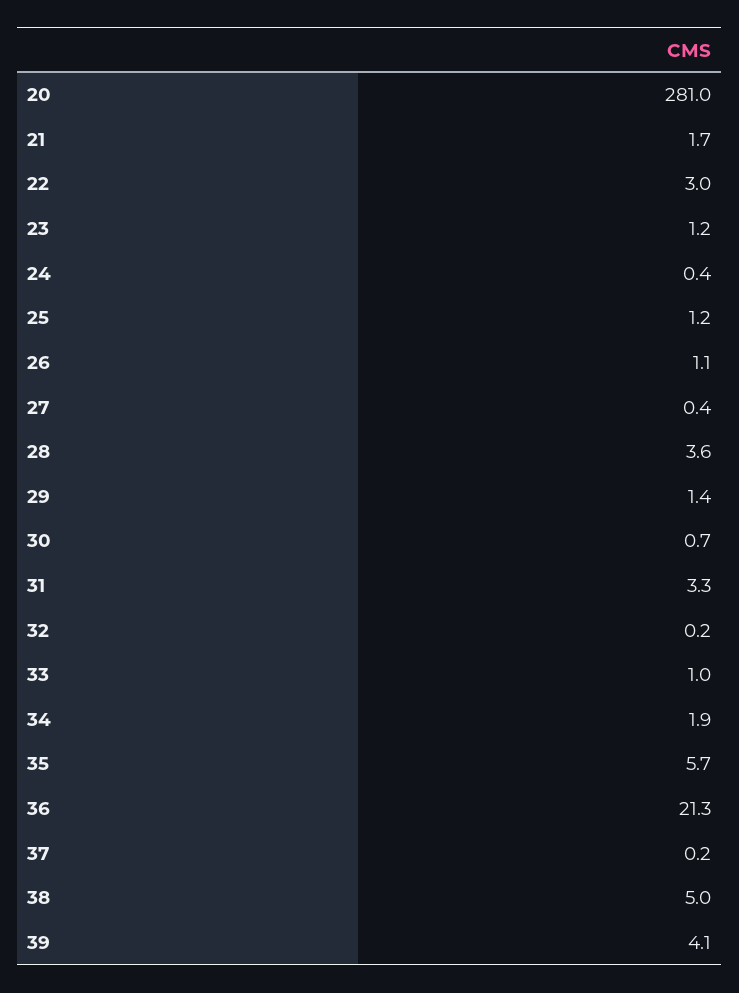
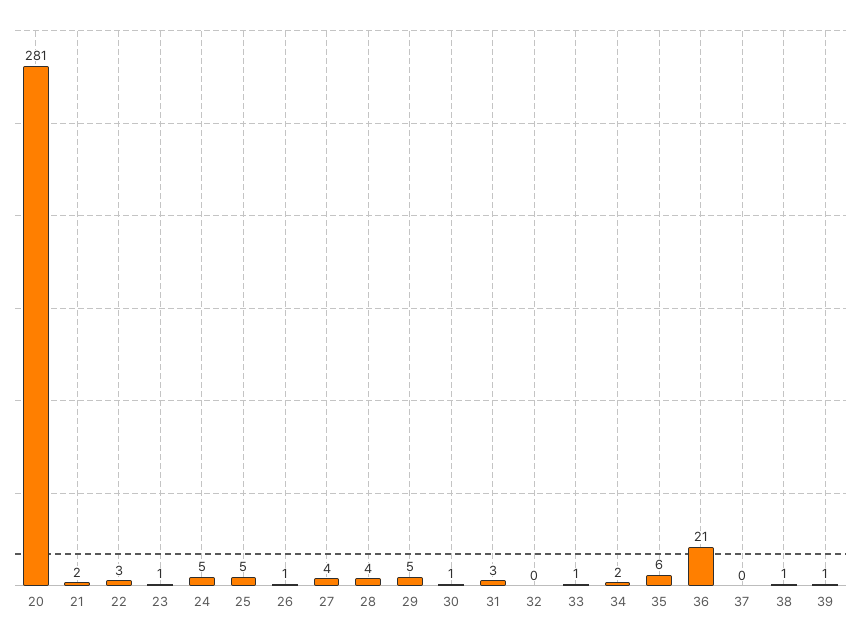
24: 0.4 -> 5
25: 1.2 -> 5
27: 0.4 -> 4
29: 1.4 -> 5
38: 5 -> 1
39: 4.1 -> 1

